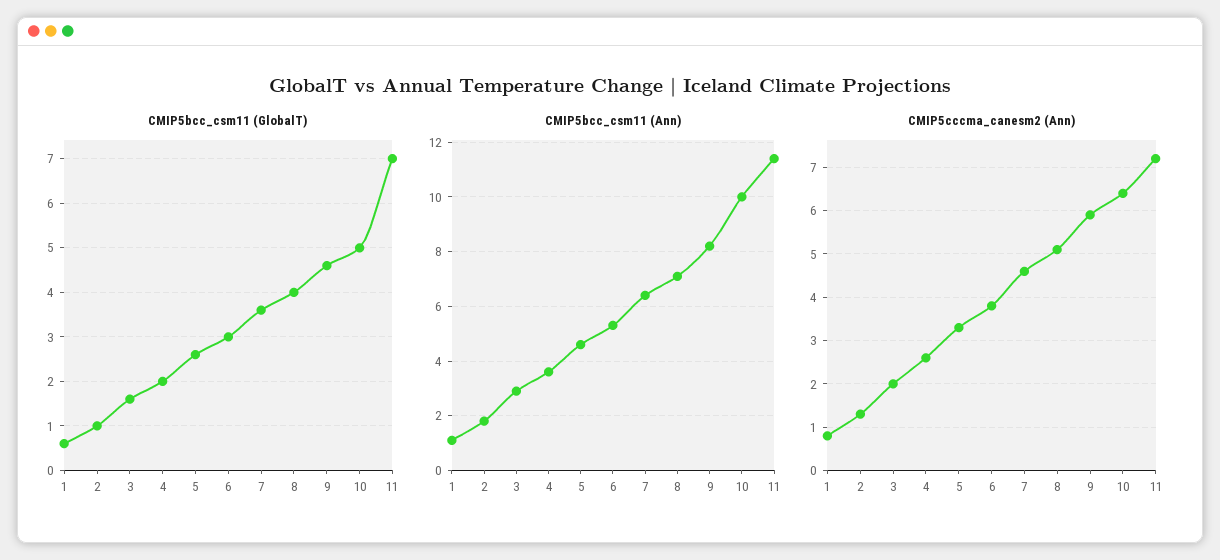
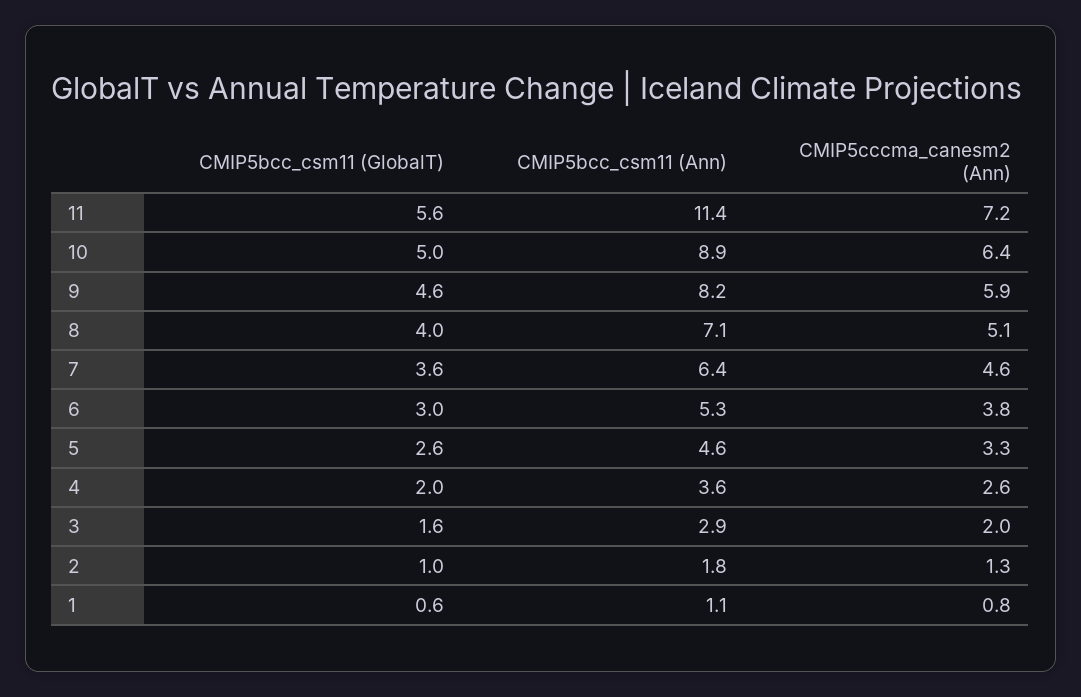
CMIP5bcc_csm11 (GlobalT), 11: 7 -> 5.6
CMIP5bcc_csm11 (Ann), 10: 10 -> 8.9

